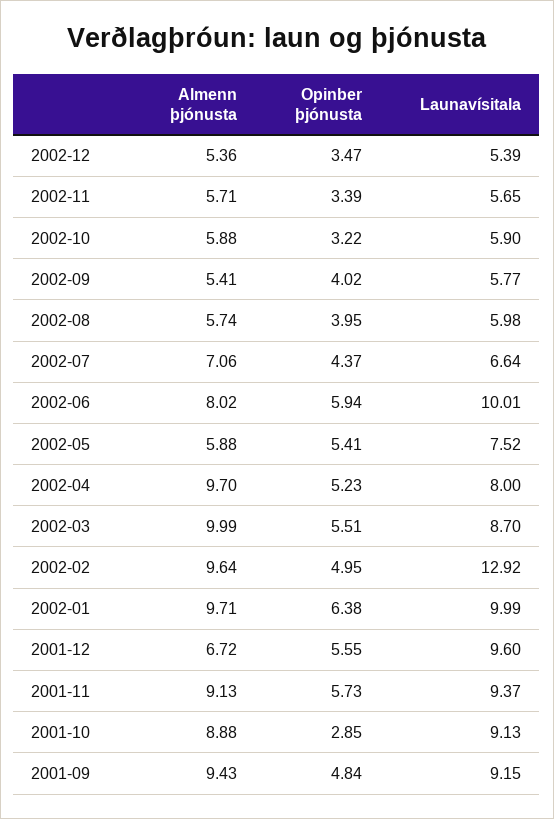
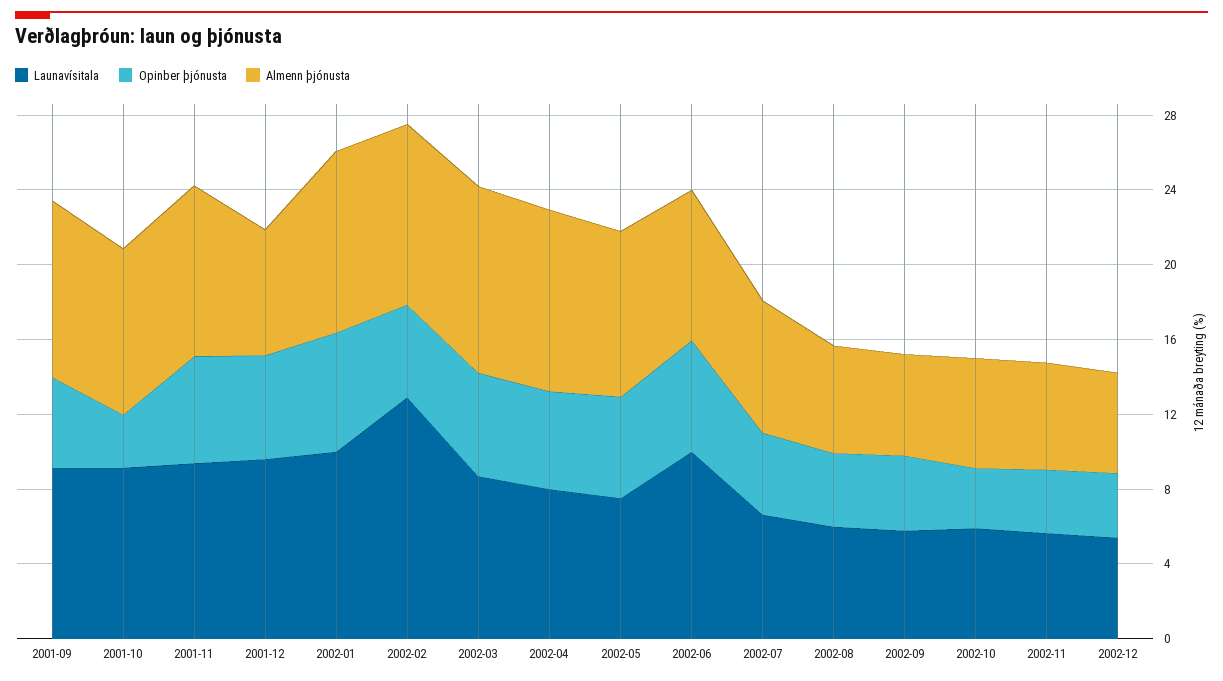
Almenn þjónusta, 2002-05: 5.88 -> 9

